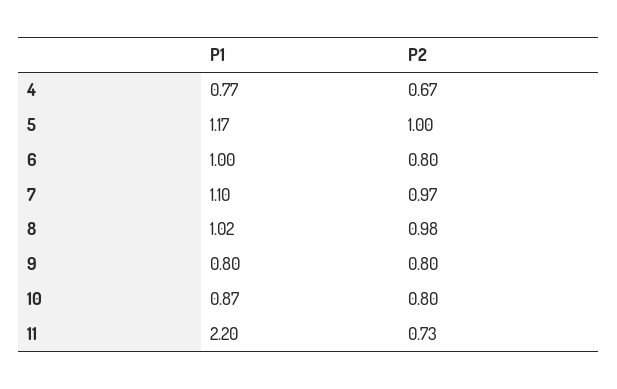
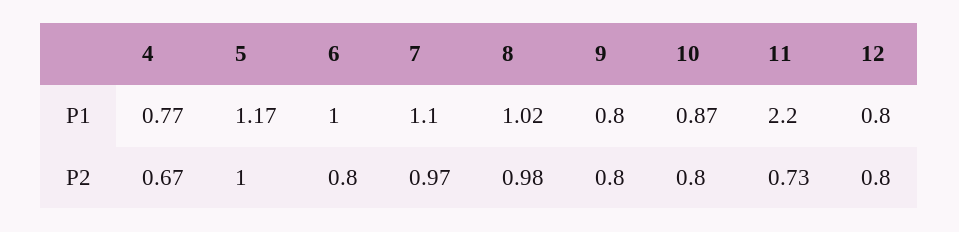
P1, 12: none -> 0.8
P2, 12: none -> 0.8

